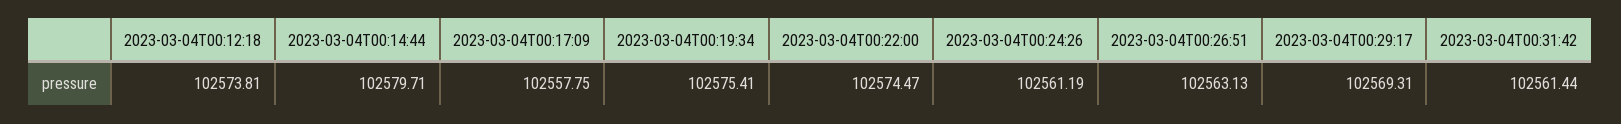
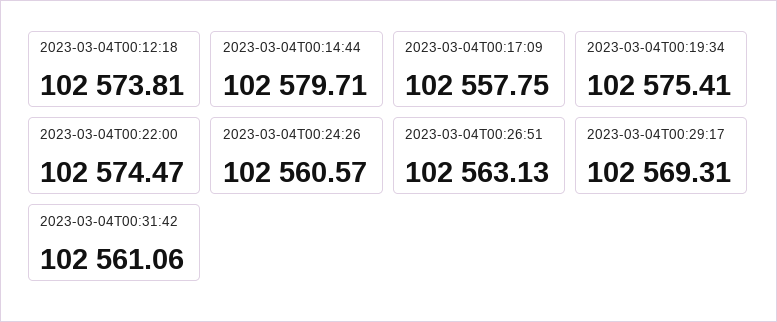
2023-03-04T00:24:26: 102561.19 -> 102560.57
2023-03-04T00:31:42: 102561.44 -> 102561.06

